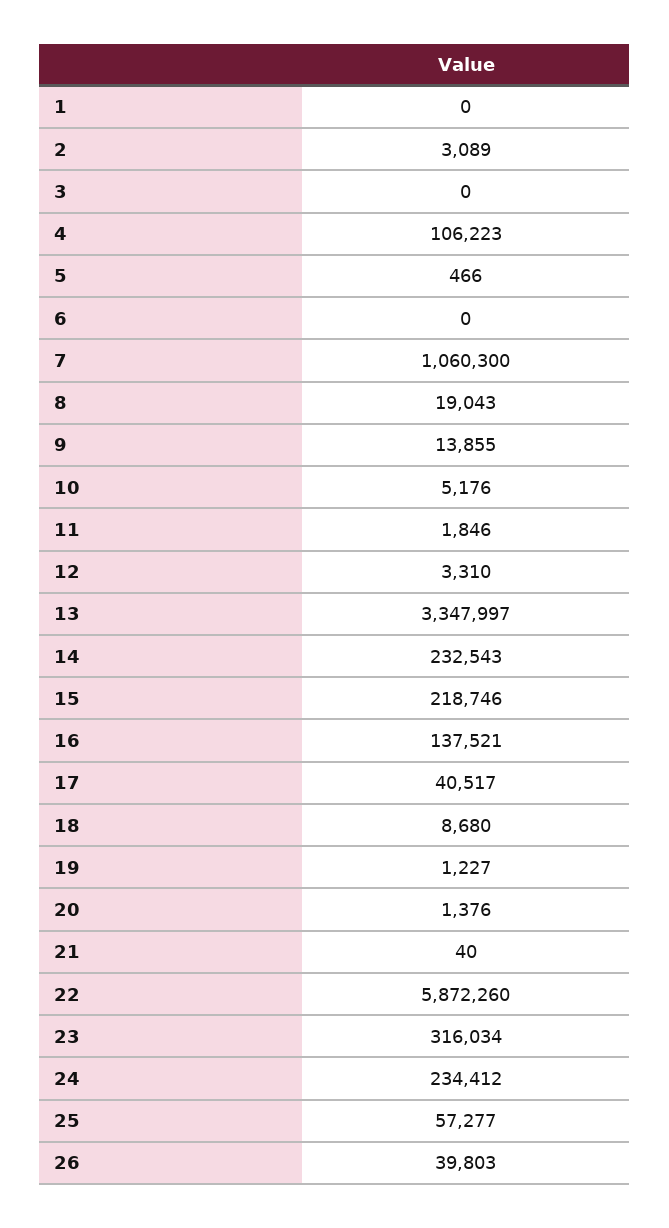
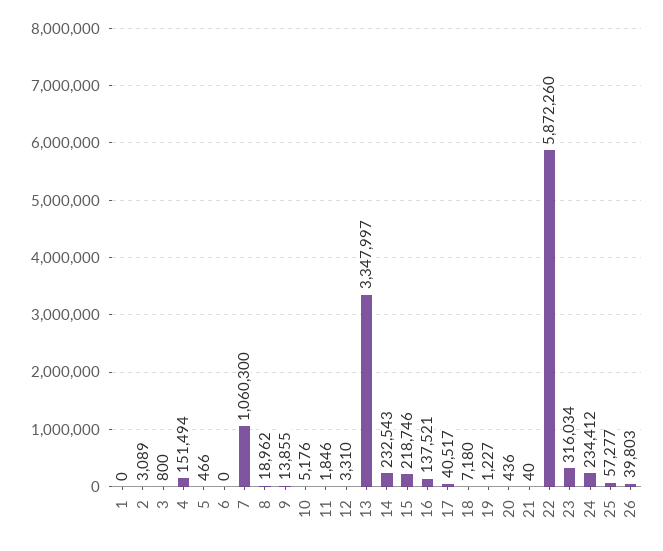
3: 0 -> 800
4: 106223 -> 151494
8: 19043 -> 18962
18: 8680 -> 7180
20: 1376 -> 436

